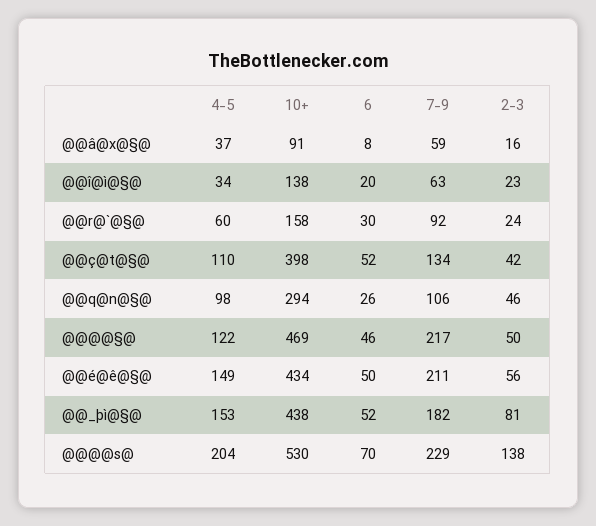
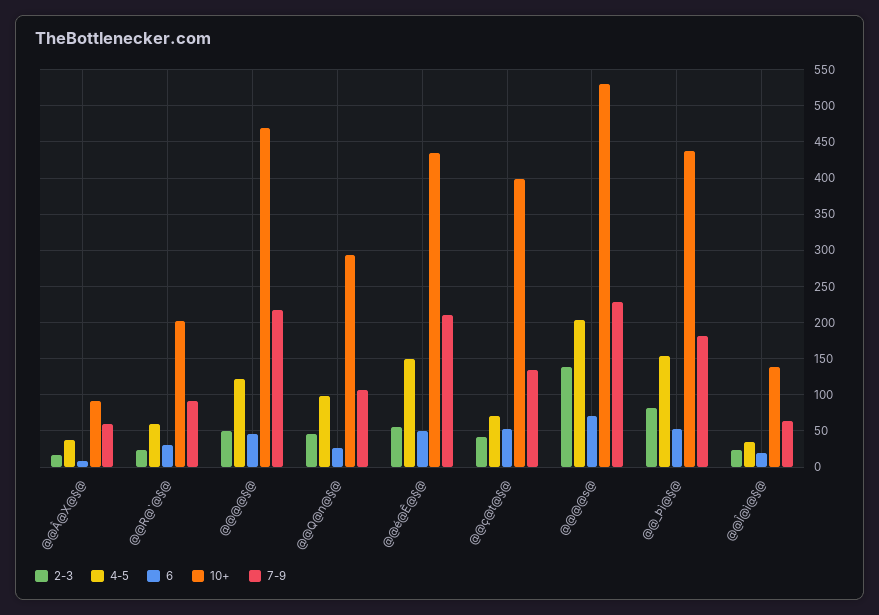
10+, @@r@`@§@: 158 -> 200
4-5, @@ç@t@§@: 110 -> 70

